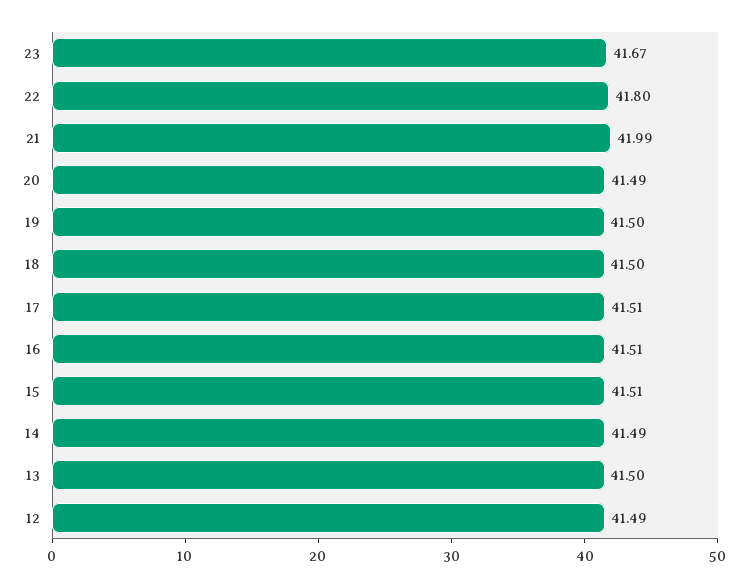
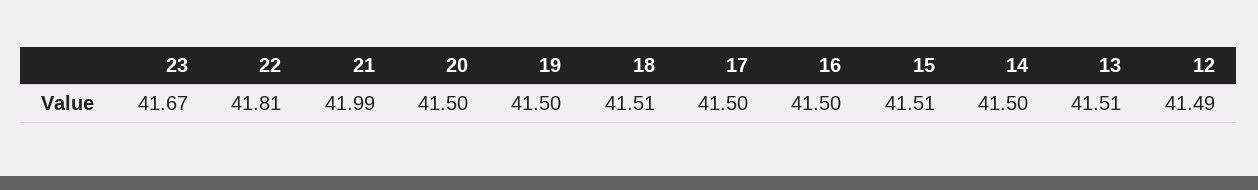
22: 41.8 -> 41.81
20: 41.49 -> 41.5
18: 41.5 -> 41.51
17: 41.51 -> 41.5
16: 41.51 -> 41.5
14: 41.49 -> 41.5
13: 41.5 -> 41.51

